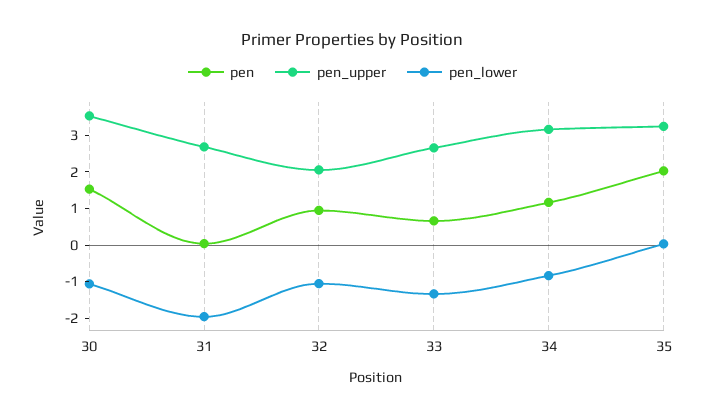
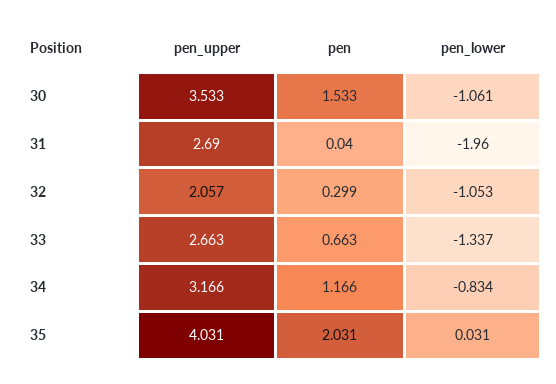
pen, 32: 1 -> 0.299
pen_upper, 35: 3.25 -> 4.031

